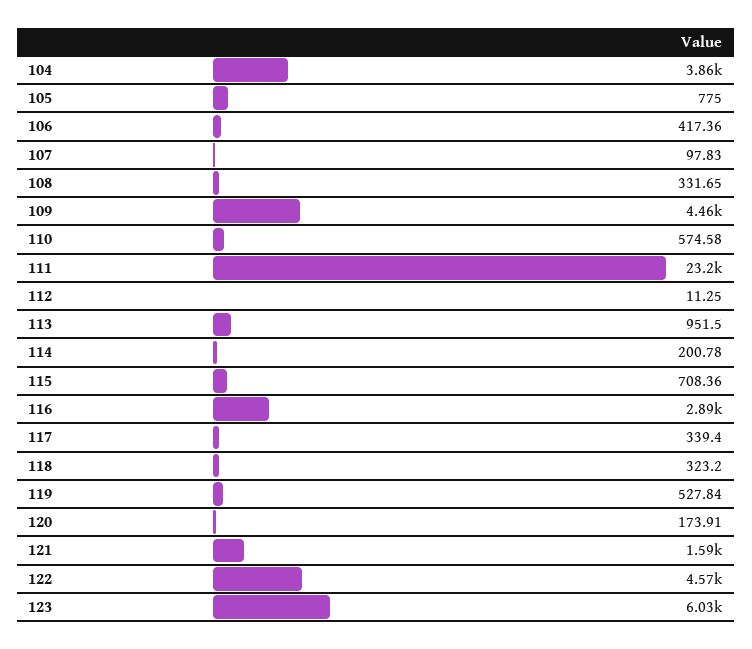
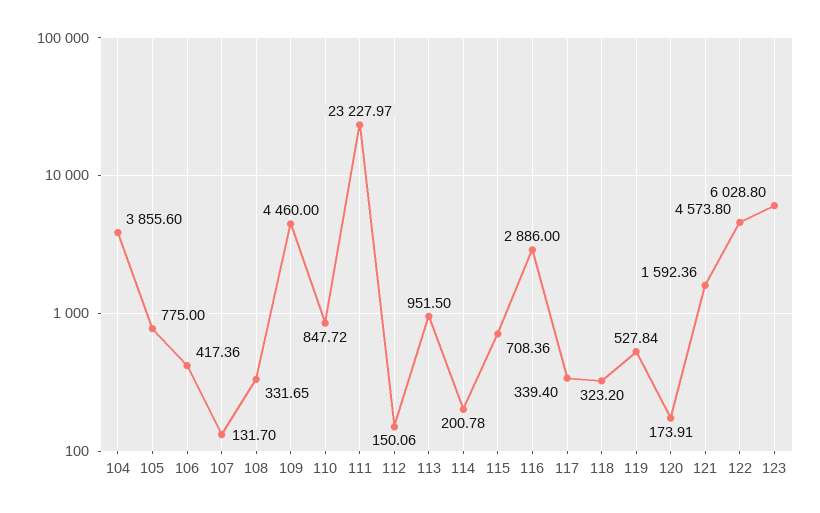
107: 97.83 -> 131.7
110: 574.58 -> 847.72
112: 11.25 -> 150.06

